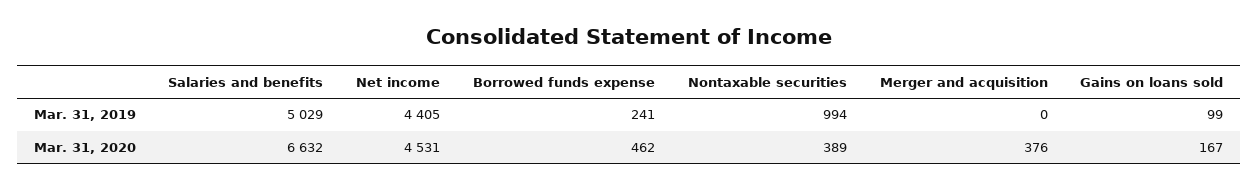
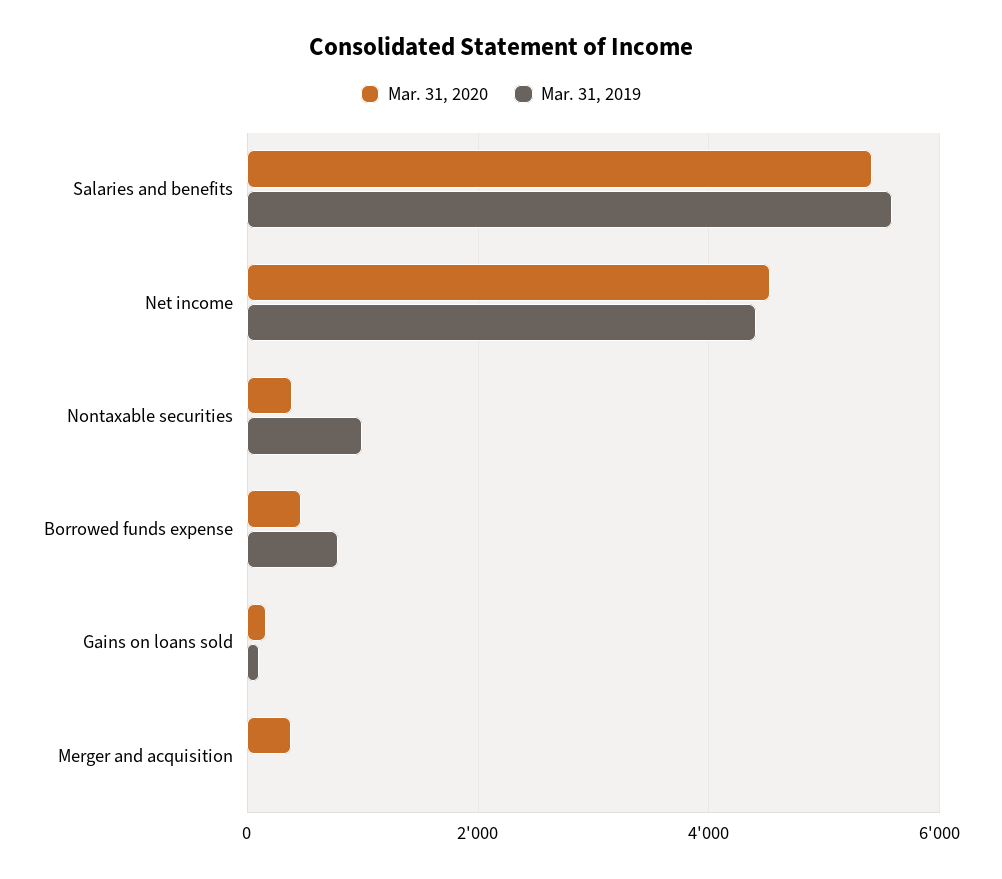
Mar. 31, 2019, Salaries and benefits: 5029 -> 5600
Mar. 31, 2019, Borrowed funds expense: 241 -> 800
Mar. 31, 2020, Salaries and benefits: 6632 -> 5400

